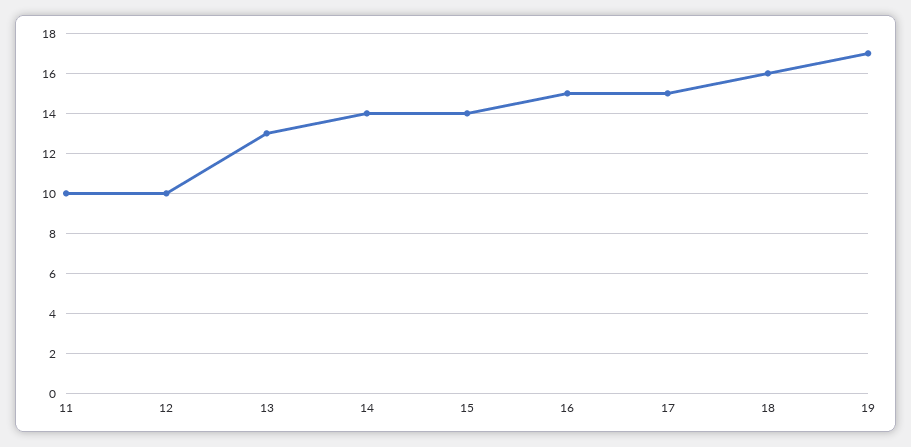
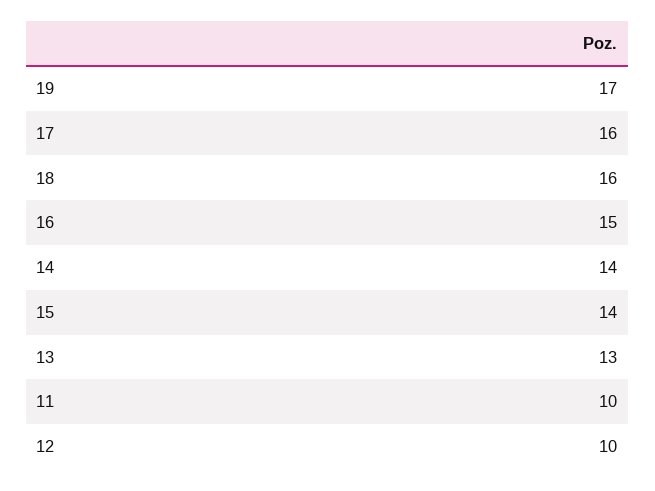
17: 15 -> 16

